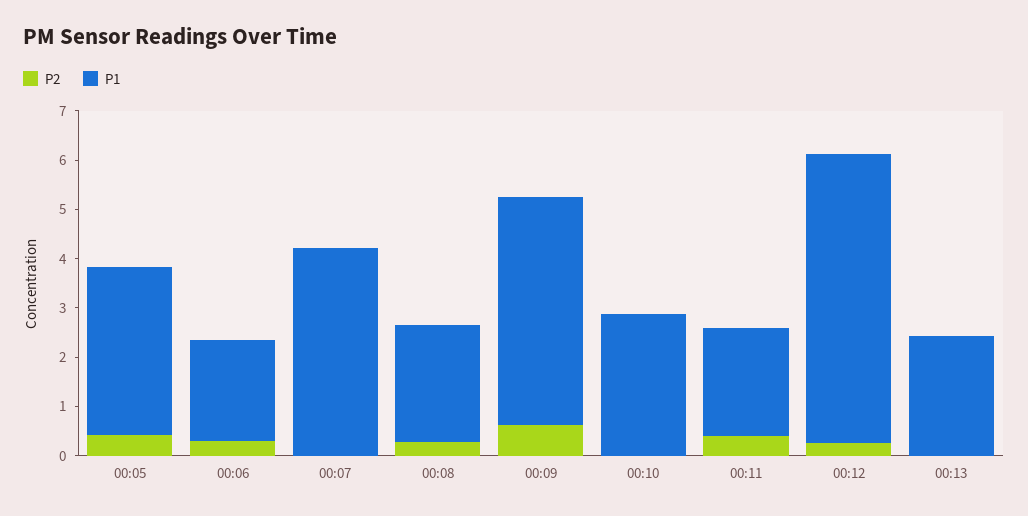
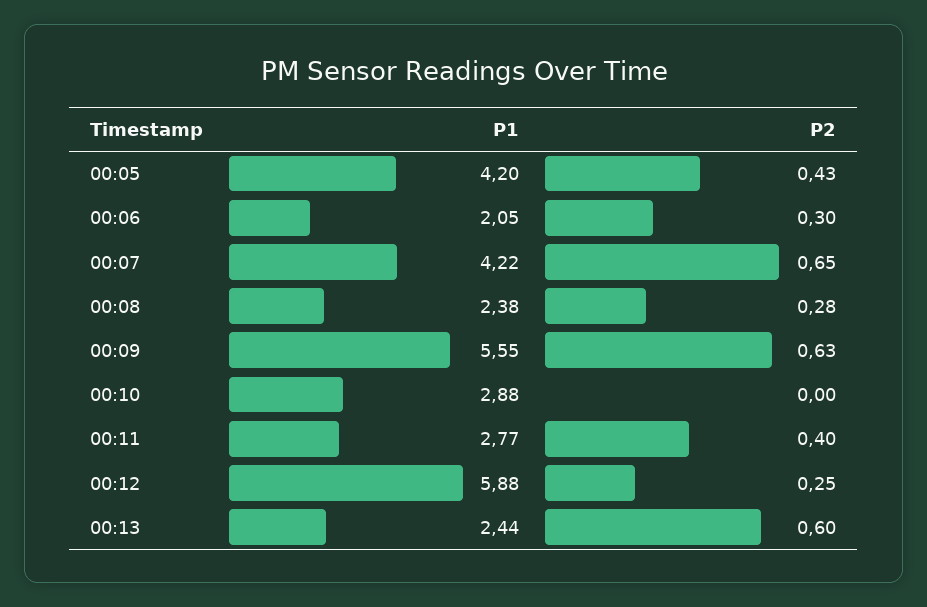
P1, 00:05: 3.4 -> 4.2
P2, 00:07: 0 -> 0.65
P1, 00:09: 4.6 -> 5.55
P1, 00:11: 2.2 -> 2.77
P2, 00:13: 0 -> 0.6

